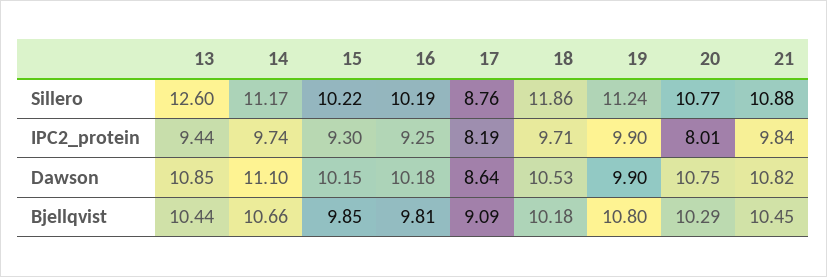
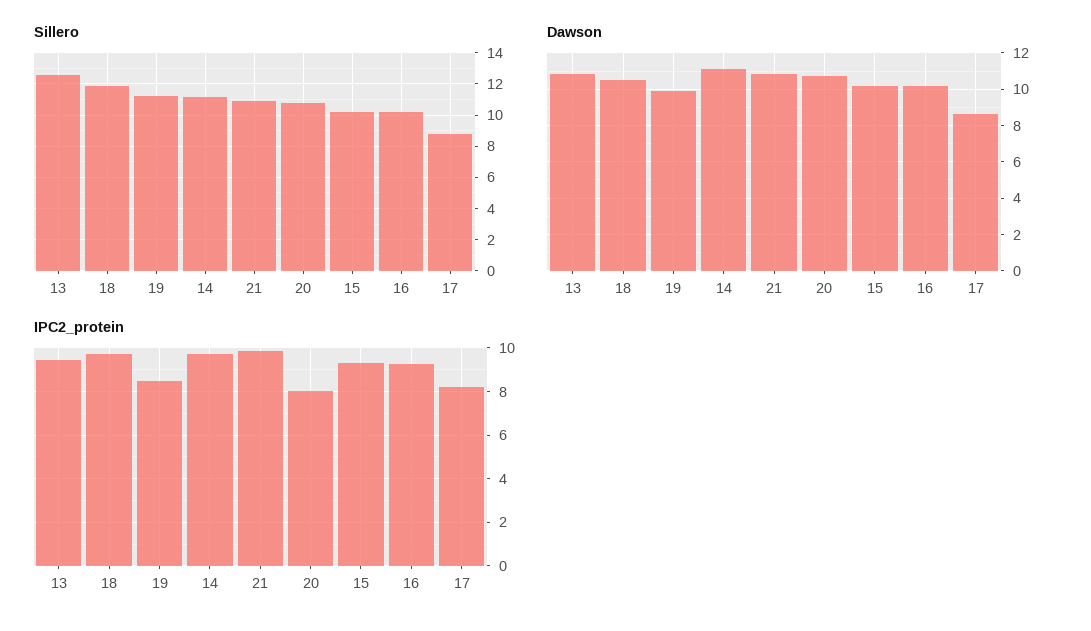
IPC2_protein, 19: 9.9 -> 8.5
Bjellqvist, 13: 10.44 -> none
Bjellqvist, 14: 10.66 -> none
Bjellqvist, 15: 9.85 -> none
Bjellqvist, 16: 9.81 -> none
Bjellqvist, 17: 9.09 -> none
Bjellqvist, 18: 10.18 -> none
Bjellqvist, 19: 10.8 -> none
Bjellqvist, 20: 10.29 -> none
Bjellqvist, 21: 10.45 -> none

